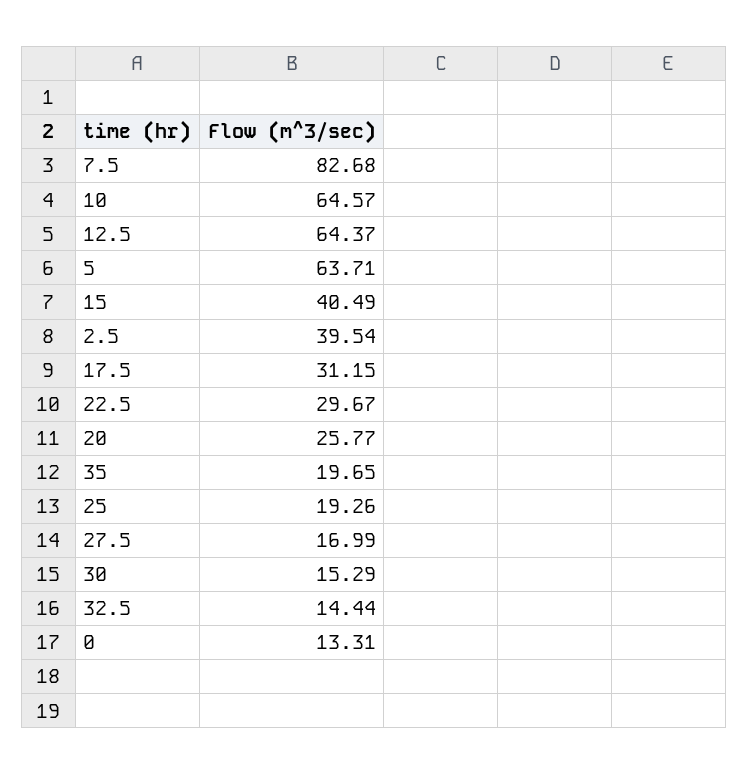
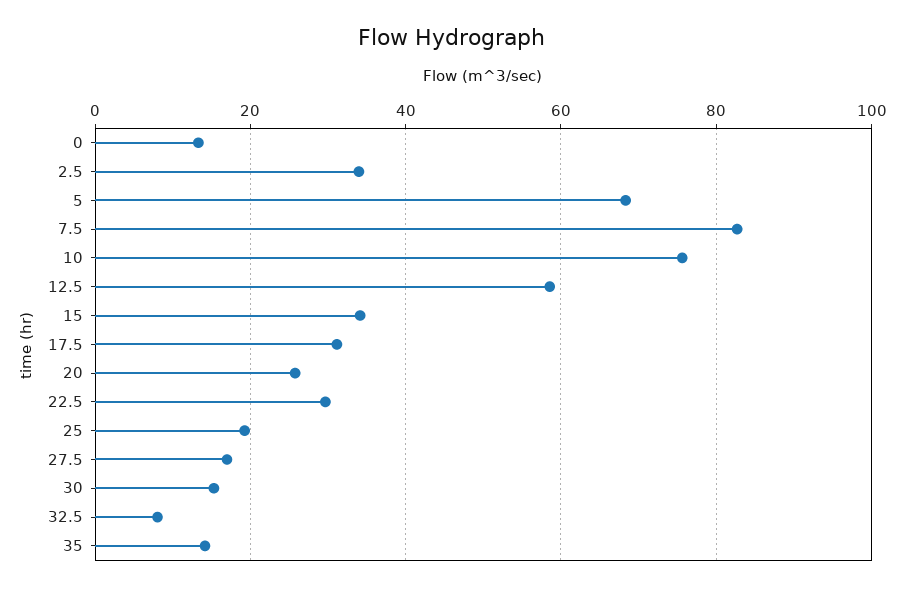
10: 64.57 -> 76
12.5: 64.37 -> 58
5: 63.71 -> 68
15: 40.49 -> 34
2.5: 39.54 -> 34
35: 19.65 -> 14
32.5: 14.44 -> 8

